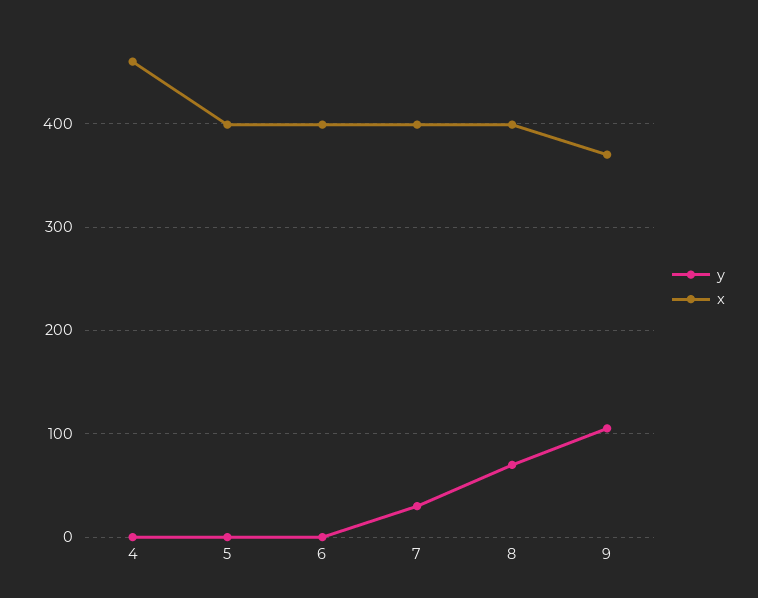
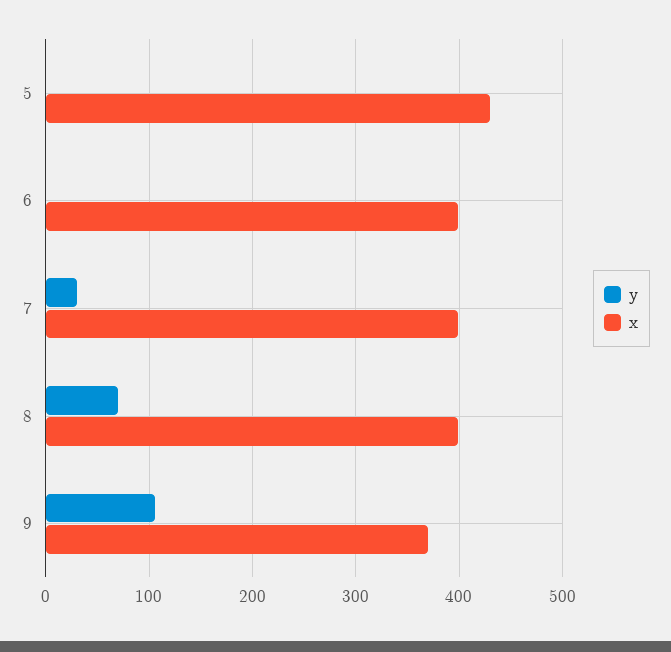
y, 4: 0 -> none
x, 4: 460 -> none
x, 5: 400 -> 430

